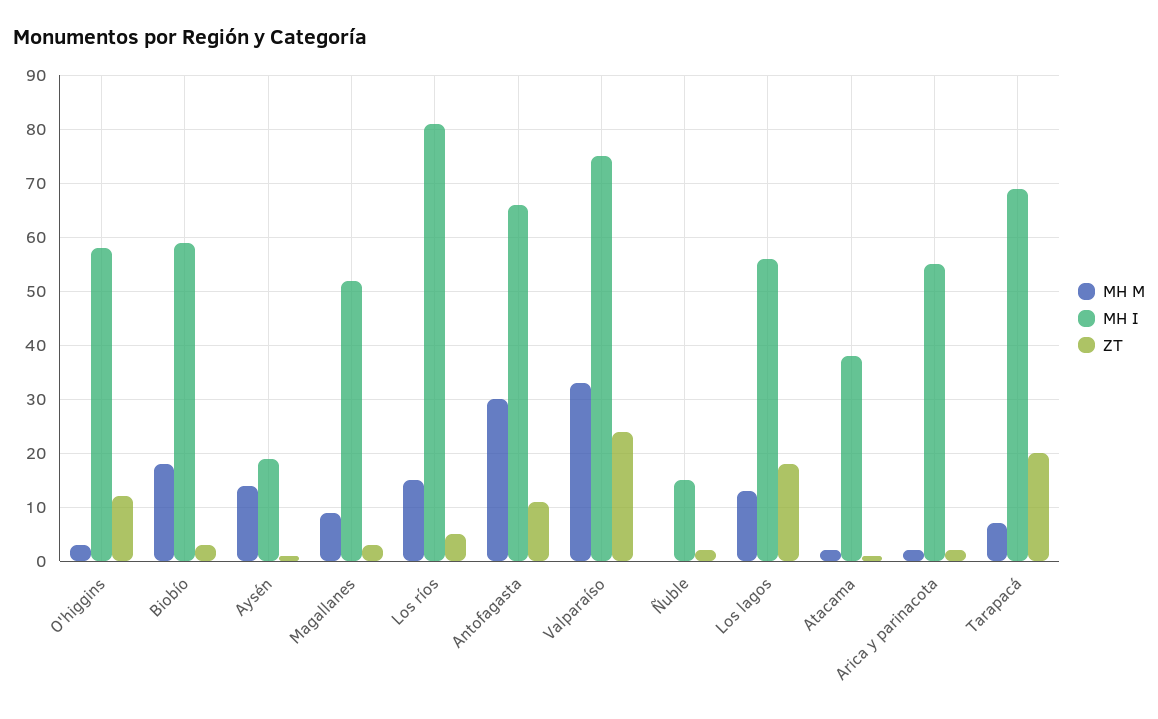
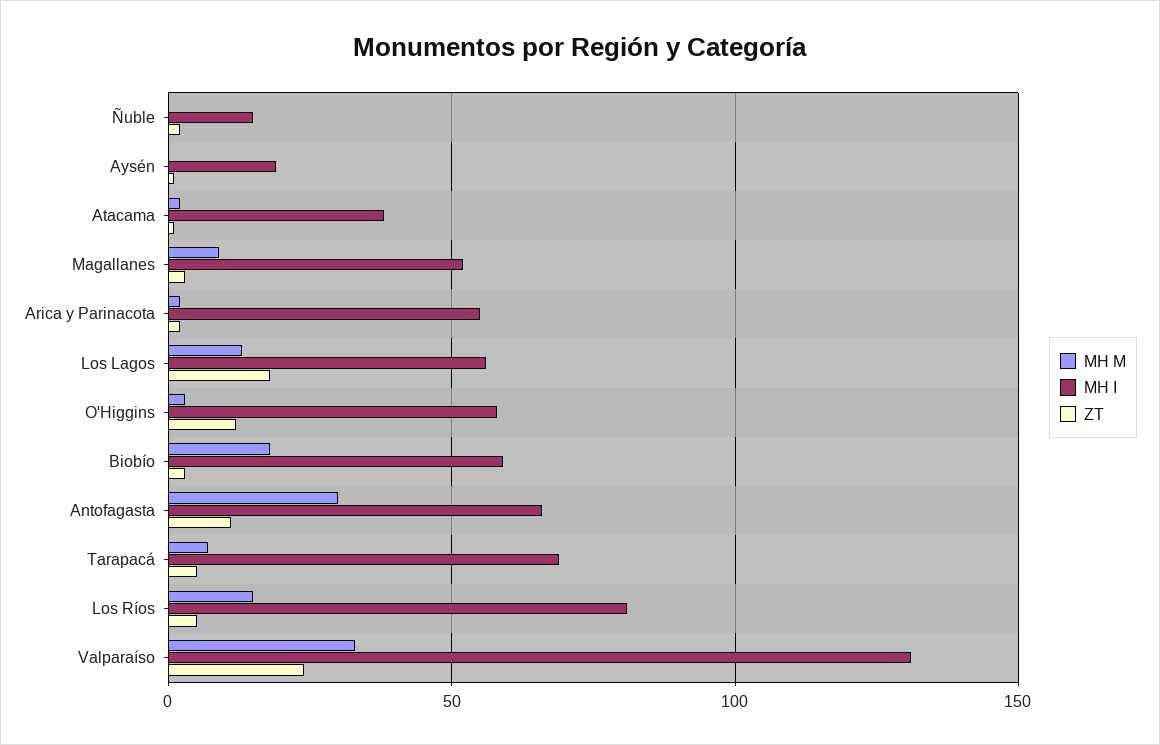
MH M, Aysén: 15 -> 0
MH I, Valparaíso: 75 -> 130
ZT, Tarapacá: 20 -> 5

